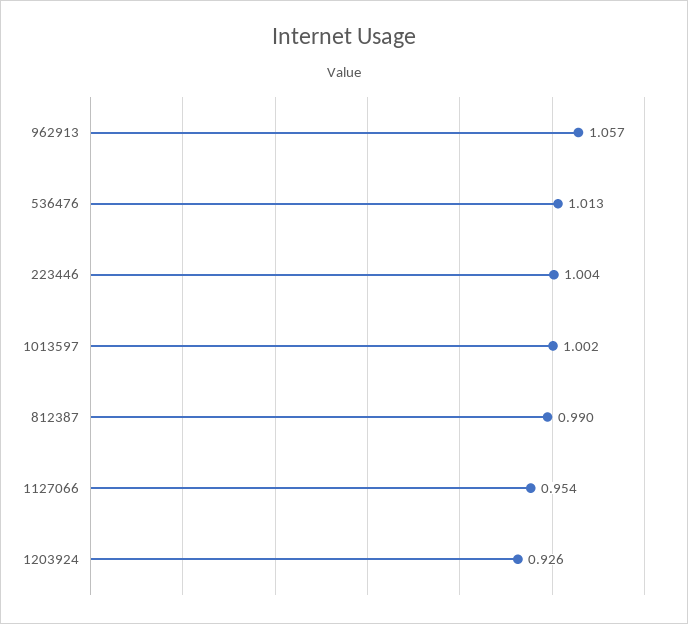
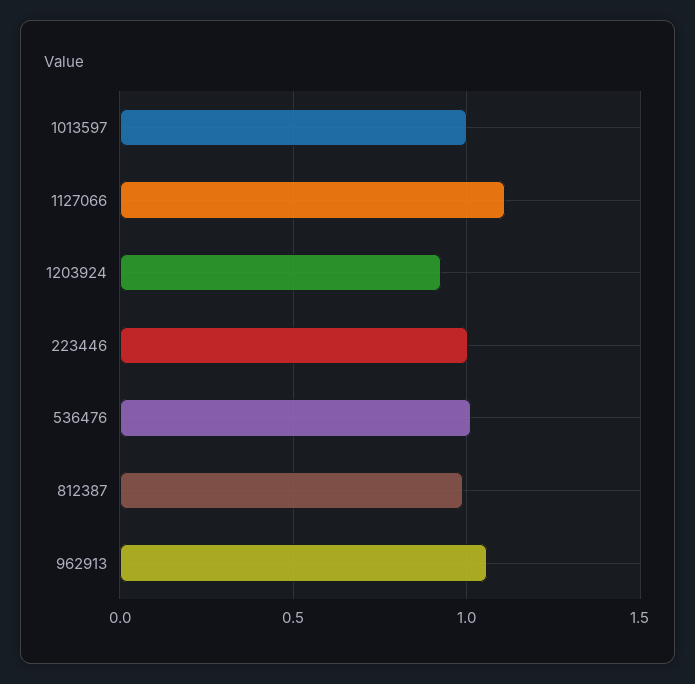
1127066: 0.954 -> 1.1

